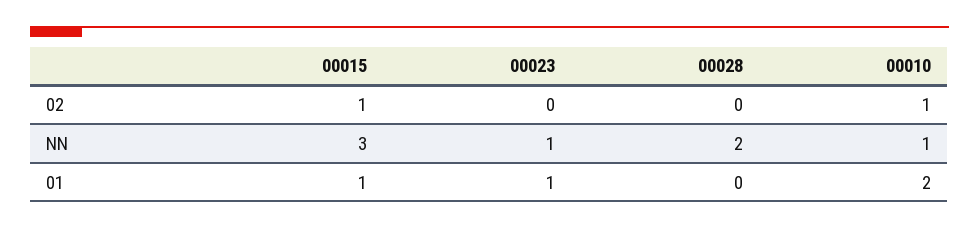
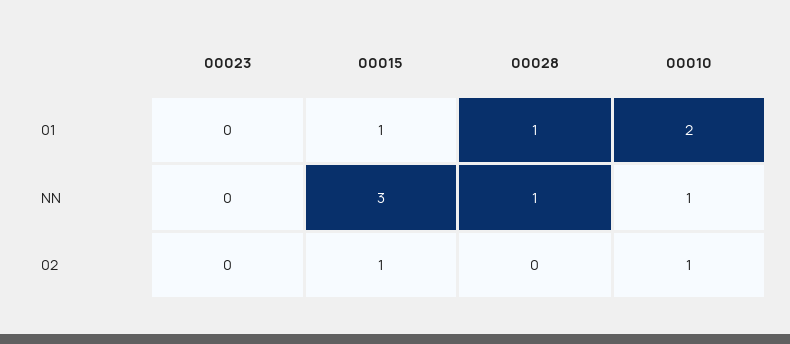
00023, NN: 1 -> 0
00028, NN: 2 -> 1
00023, 01: 1 -> 0
00028, 01: 0 -> 1

